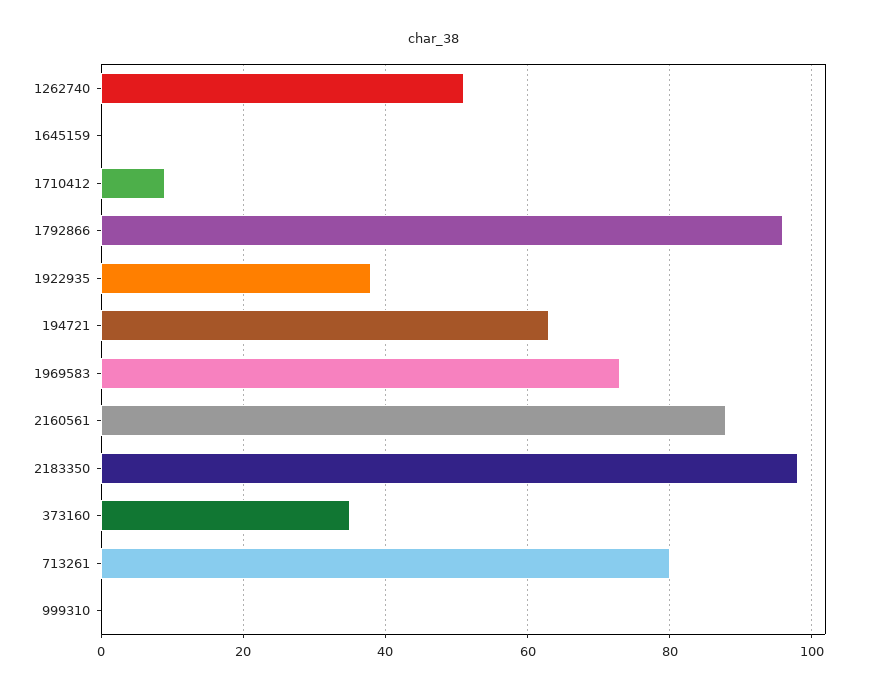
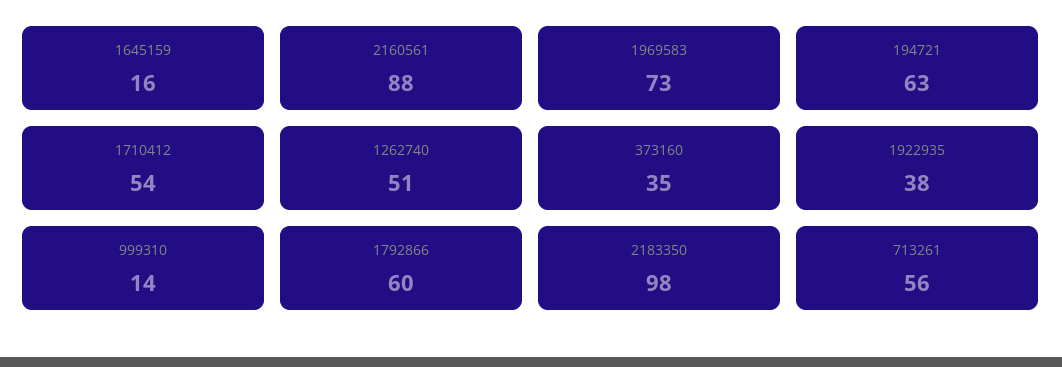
1645159: 0 -> 16
1710412: 10 -> 54
1792866: 95 -> 60
713261: 80 -> 56
999310: 0 -> 14

